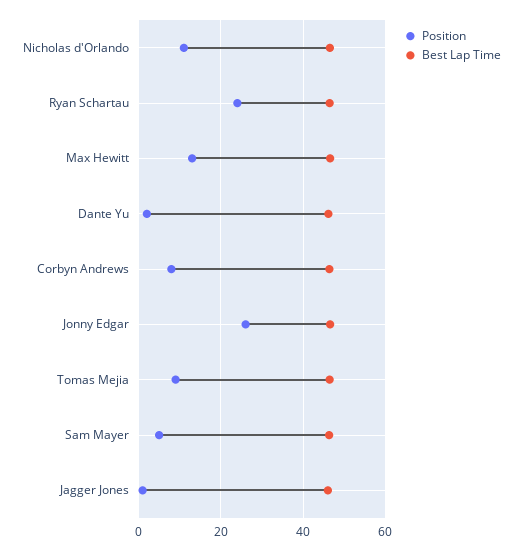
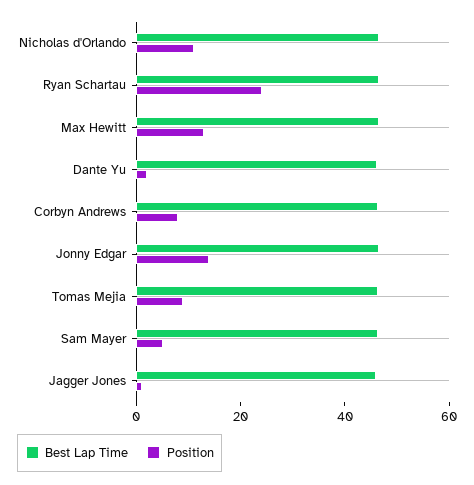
Position, Jonny Edgar: 26 -> 15

